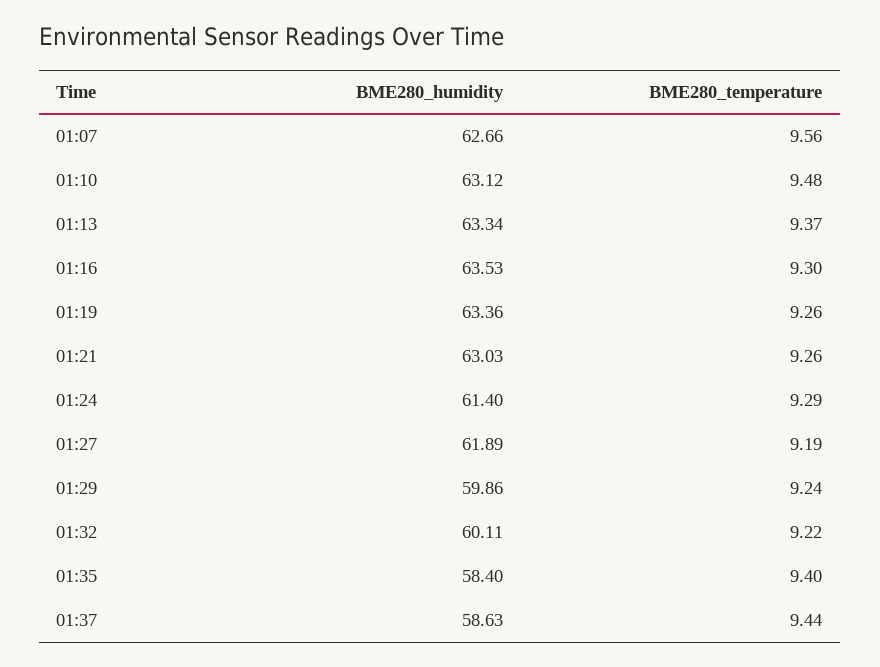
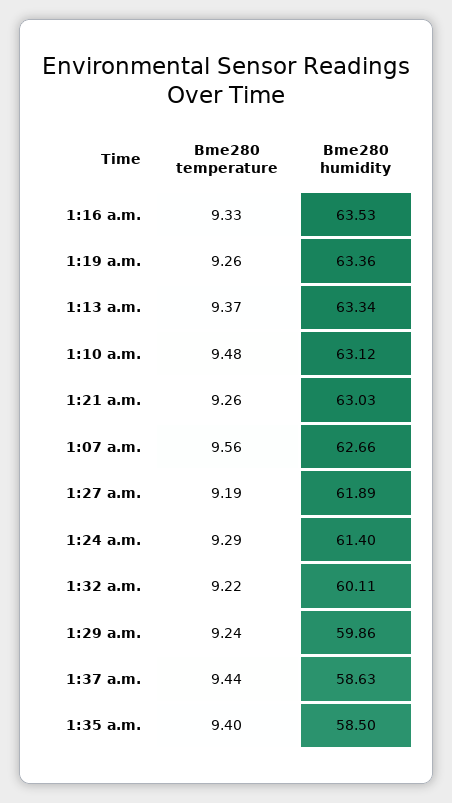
BME280_temperature, 01:16: 9.3 -> 9.33
BME280_humidity, 01:35: 58.4 -> 58.5

